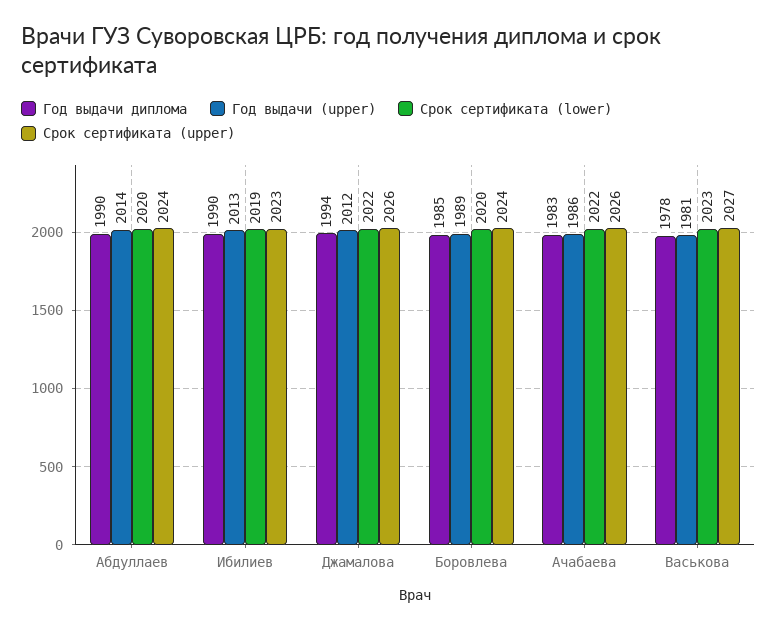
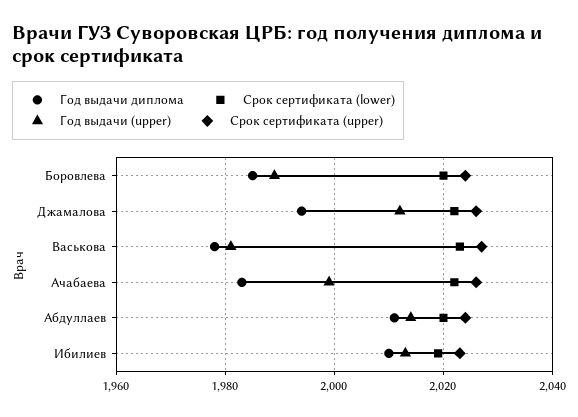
Год выдачи диплома, Абдуллаев: 1990 -> 2010
Год выдачи диплома, Ибилиев: 1990 -> 2010
Год выдачи (upper), Ачабаева: 1986 -> 2000

